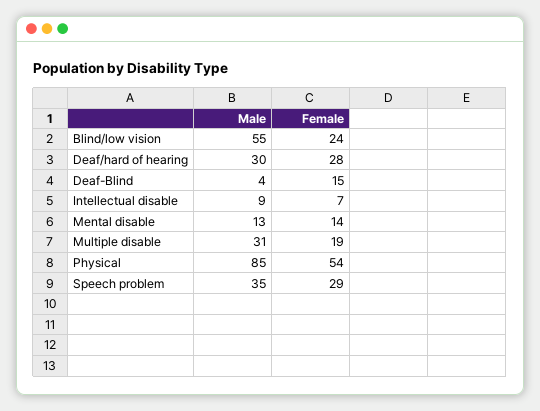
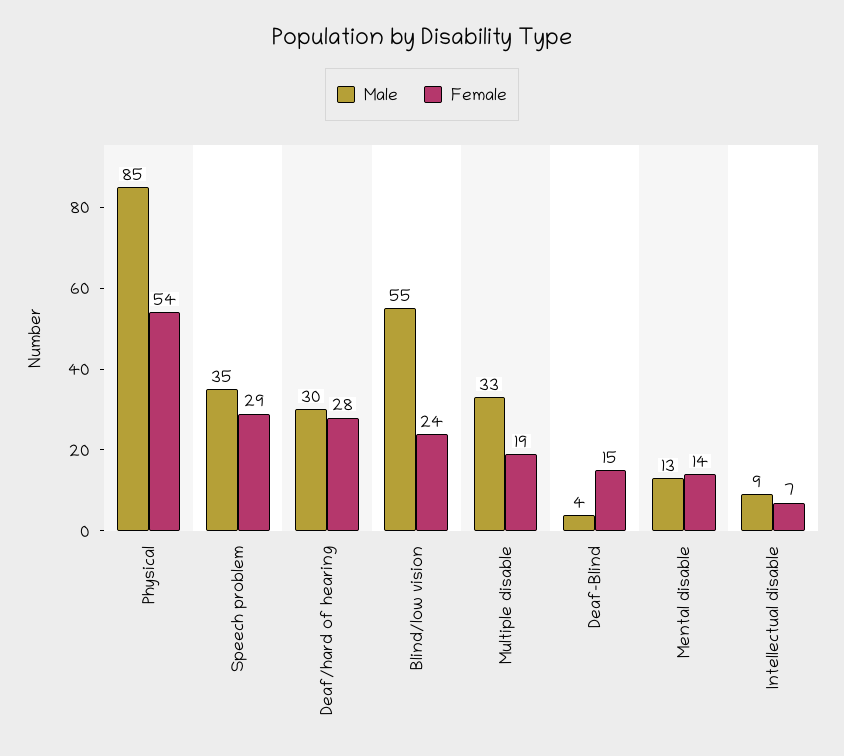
Male, Multiple disable: 31 -> 33

